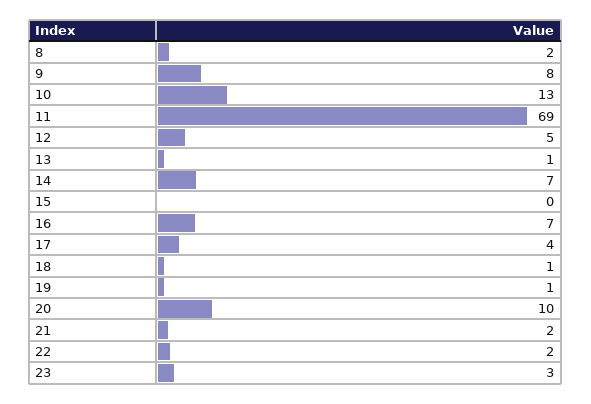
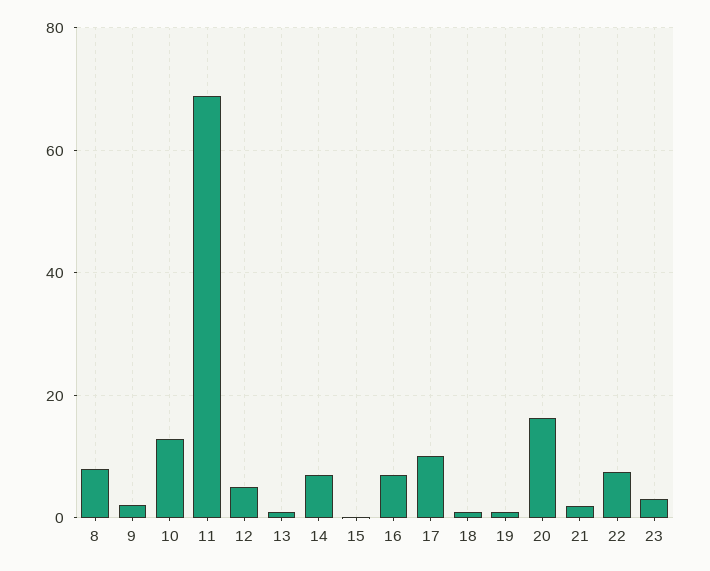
8: 2 -> 8
9: 8 -> 2
17: 4 -> 10
20: 10 -> 16
22: 2 -> 8

